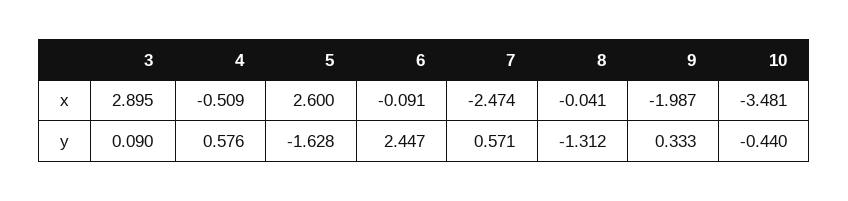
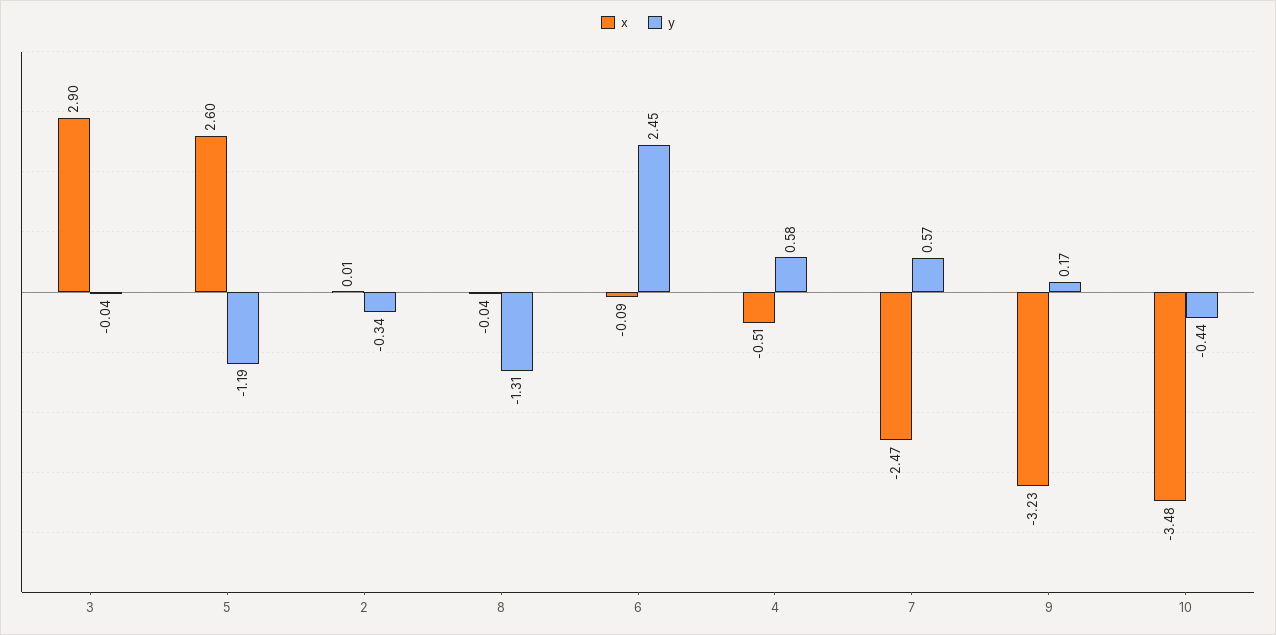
x, 9: -1.987 -> -3.23
y, 3: 0.09 -> -0.04
y, 5: -1.628 -> -1.19
y, 9: 0.333 -> 0.17
x, 2: none -> 0.01
y, 2: none -> -0.34

